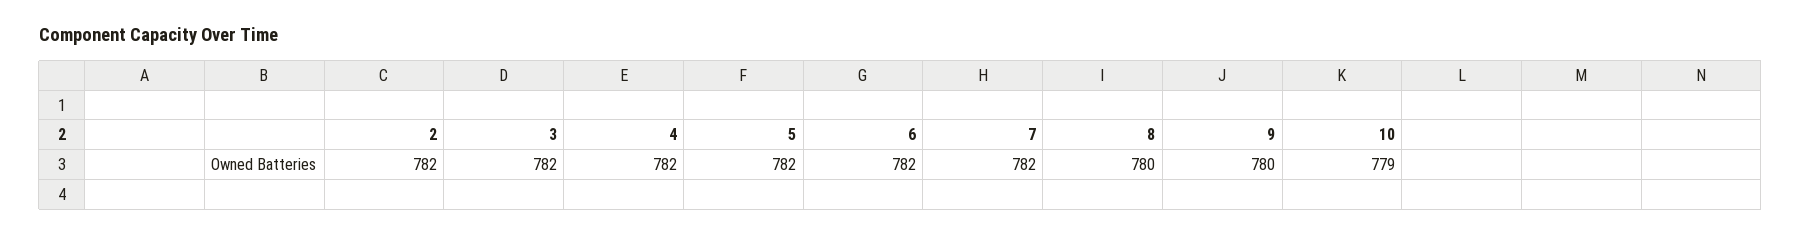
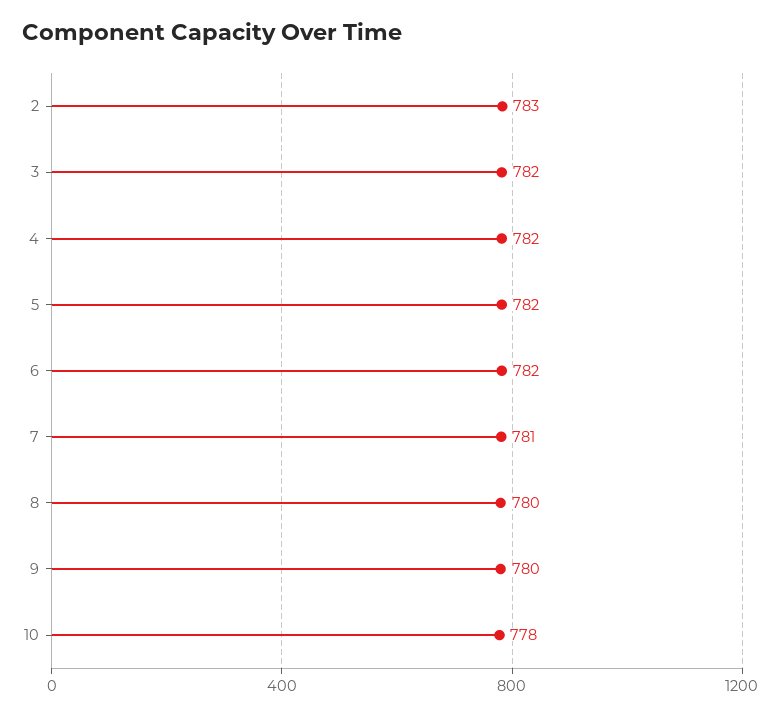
2: 782 -> 783
7: 782 -> 781
10: 779 -> 778

